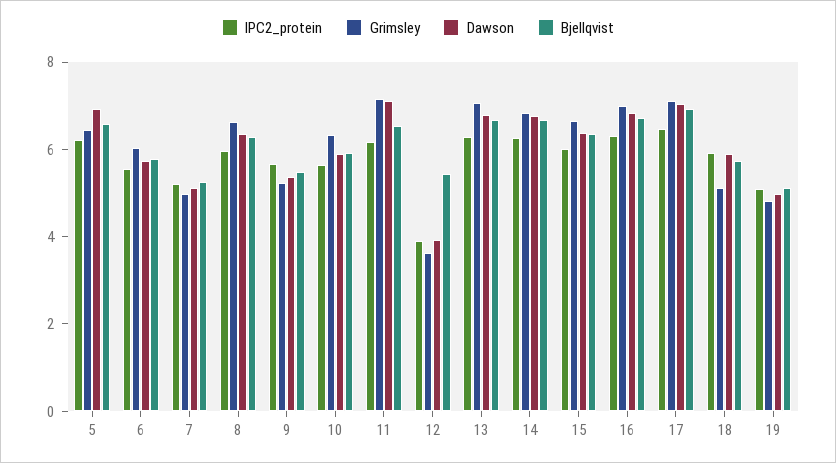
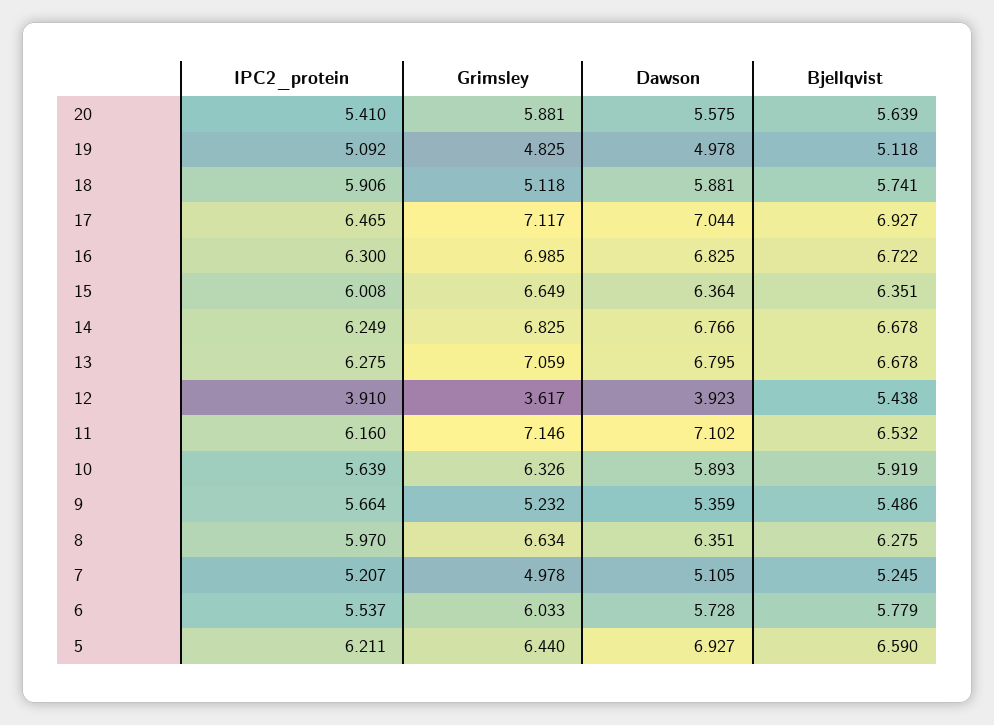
IPC2_protein, 20: none -> 5.41
Grimsley, 20: none -> 5.881
Dawson, 20: none -> 5.575
Bjellqvist, 20: none -> 5.639

